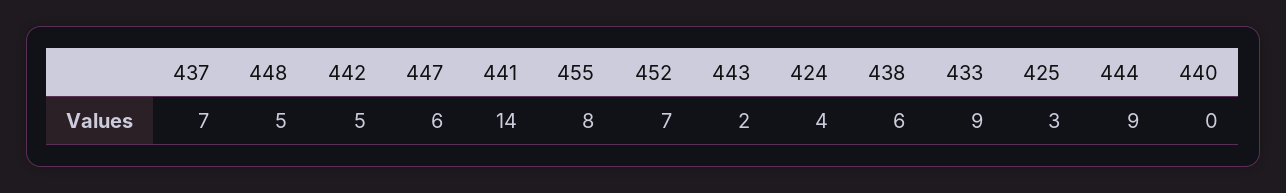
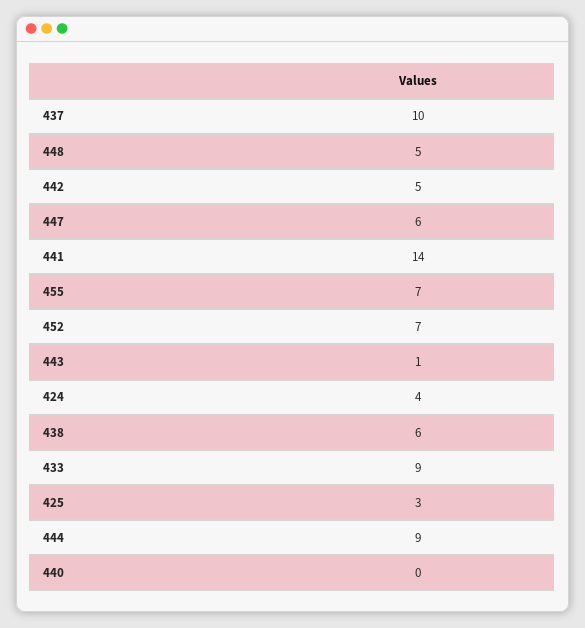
437: 7 -> 10
455: 8 -> 7
443: 2 -> 1

